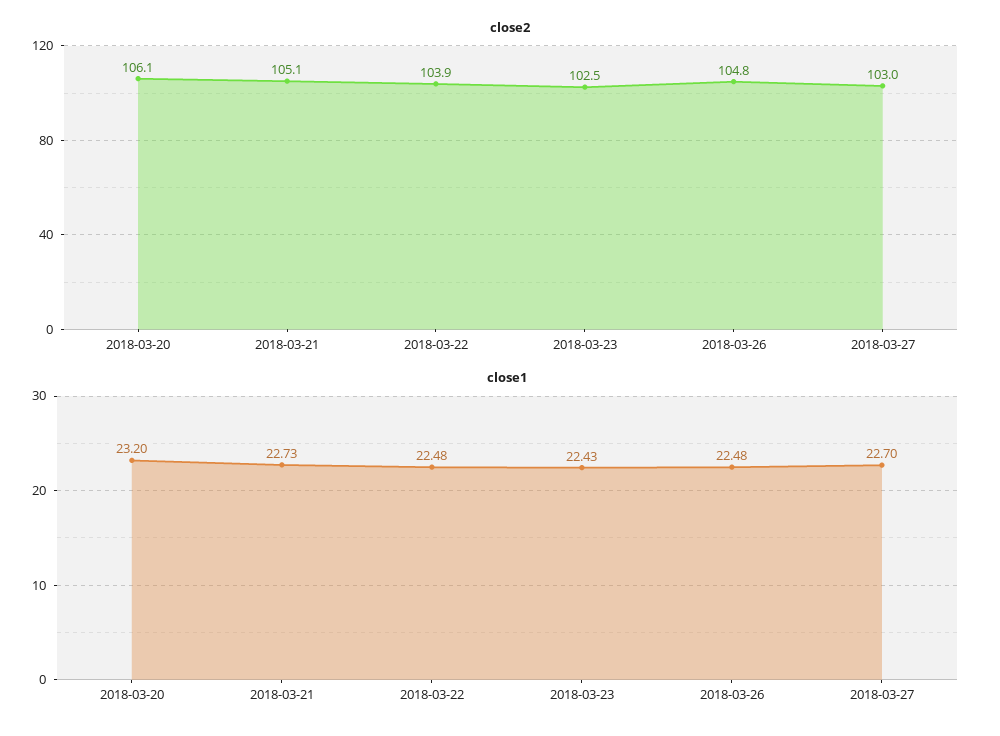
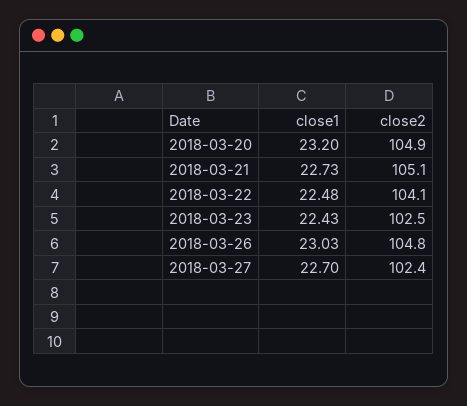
close2, 2018-03-20: 106.1 -> 104.9
close2, 2018-03-22: 103.9 -> 104.1
close2, 2018-03-27: 103 -> 102.4
close1, 2018-03-26: 22.48 -> 23.03

